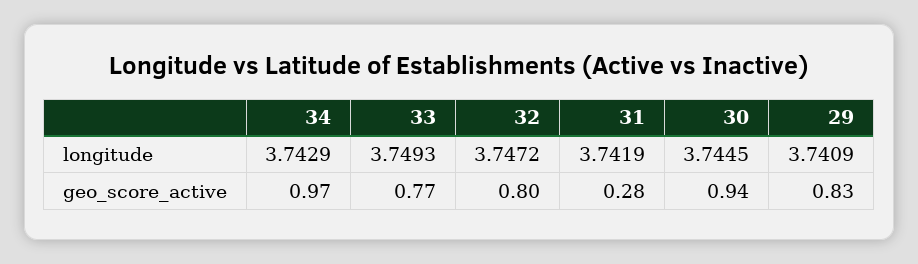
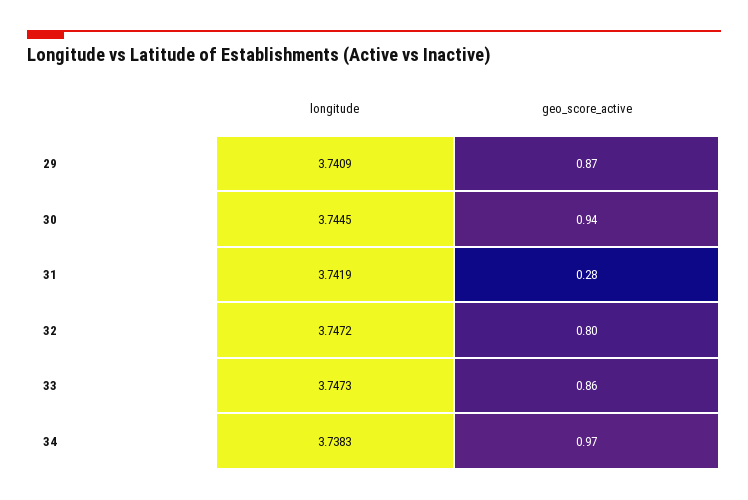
34, longitude: 3.7429 -> 3.7383
33, longitude: 3.7493 -> 3.7473
33, geo_score_active: 0.77 -> 0.86
29, geo_score_active: 0.83 -> 0.87

